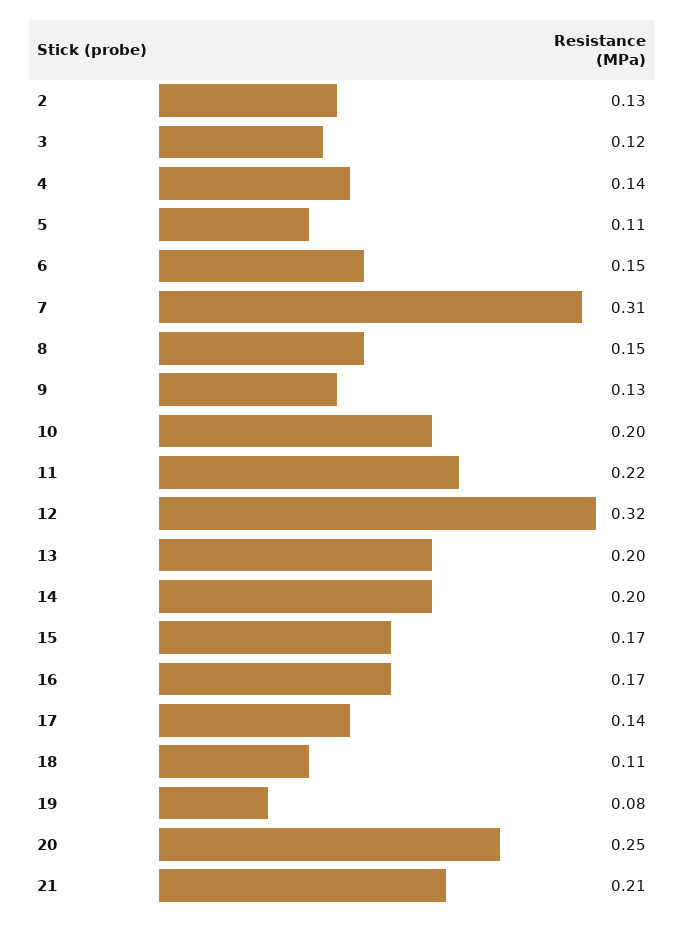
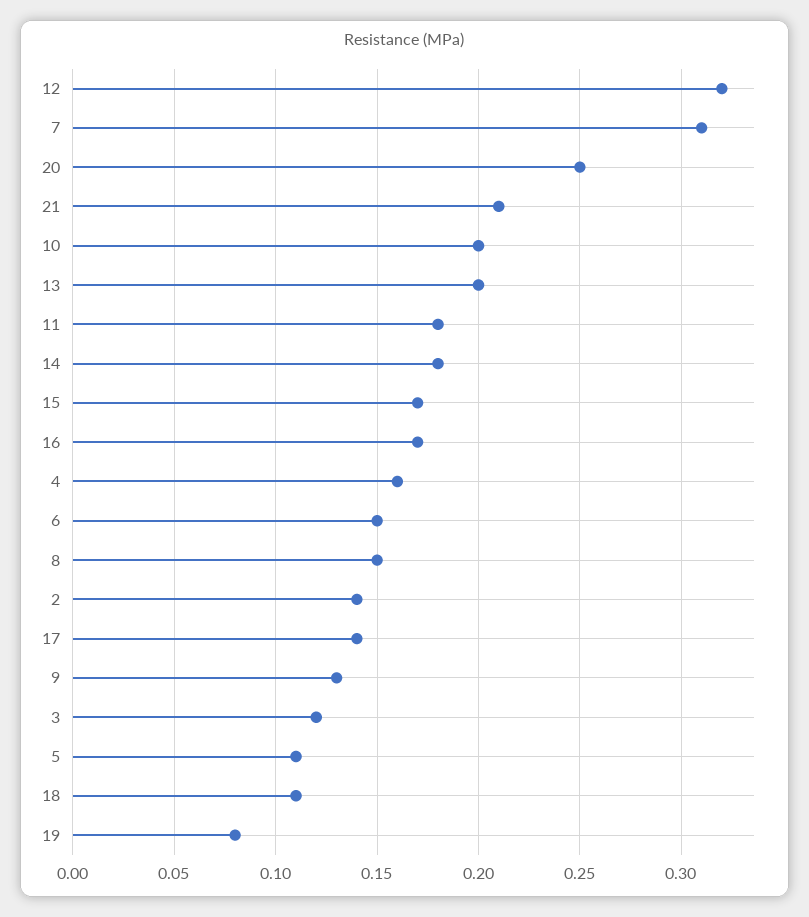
2: 0.13 -> 0.14
4: 0.14 -> 0.16
11: 0.22 -> 0.18
14: 0.2 -> 0.18

